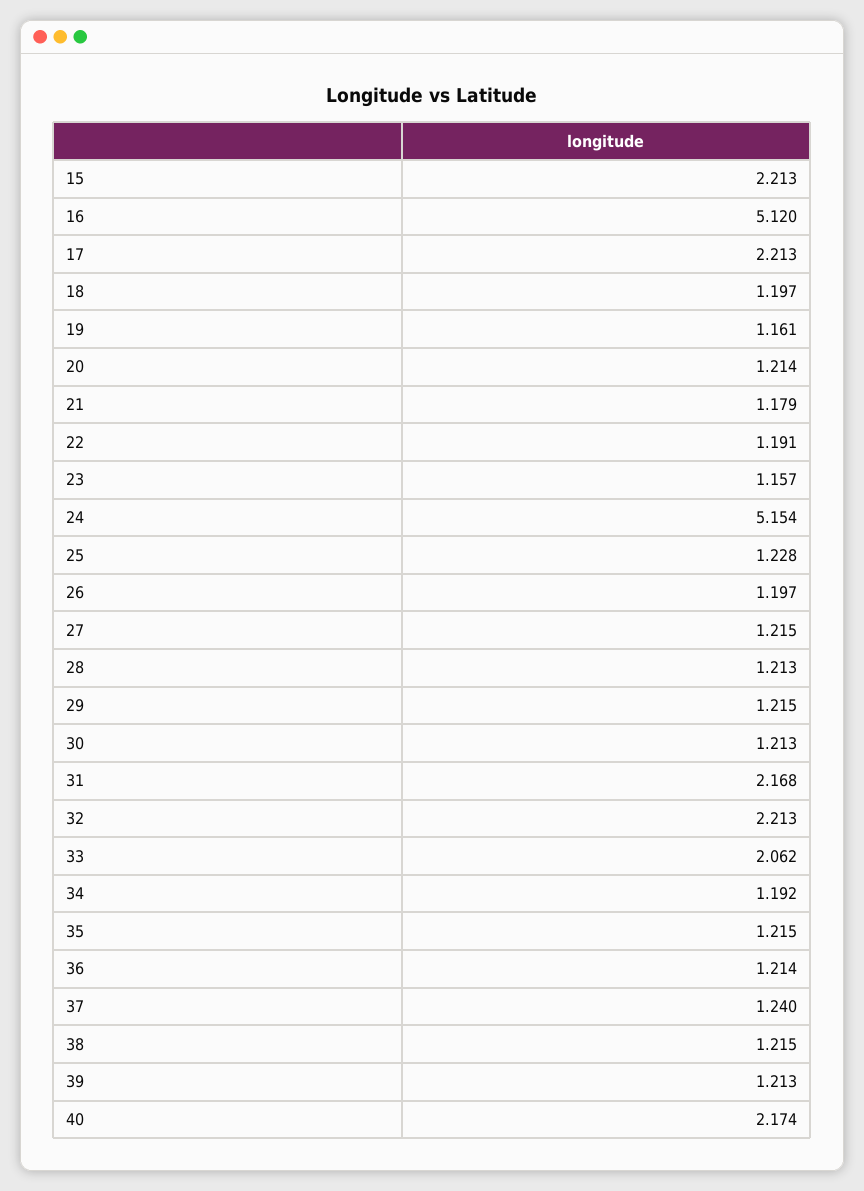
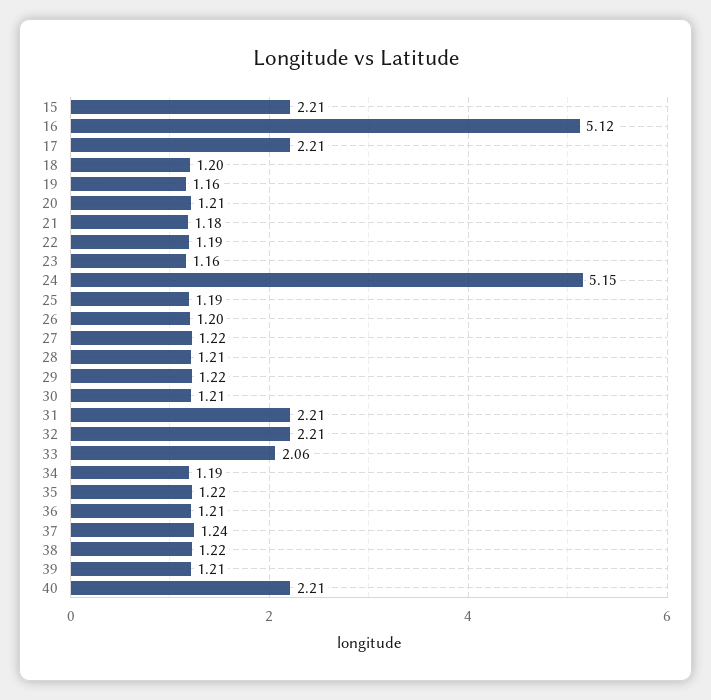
25: 1.228 -> 1.19
31: 2.168 -> 2.21
40: 2.174 -> 2.21

